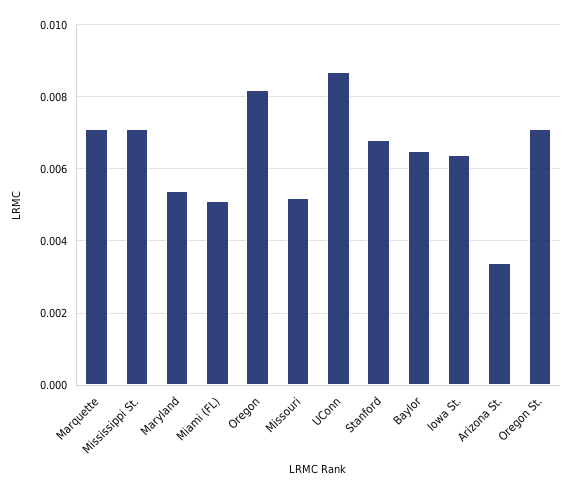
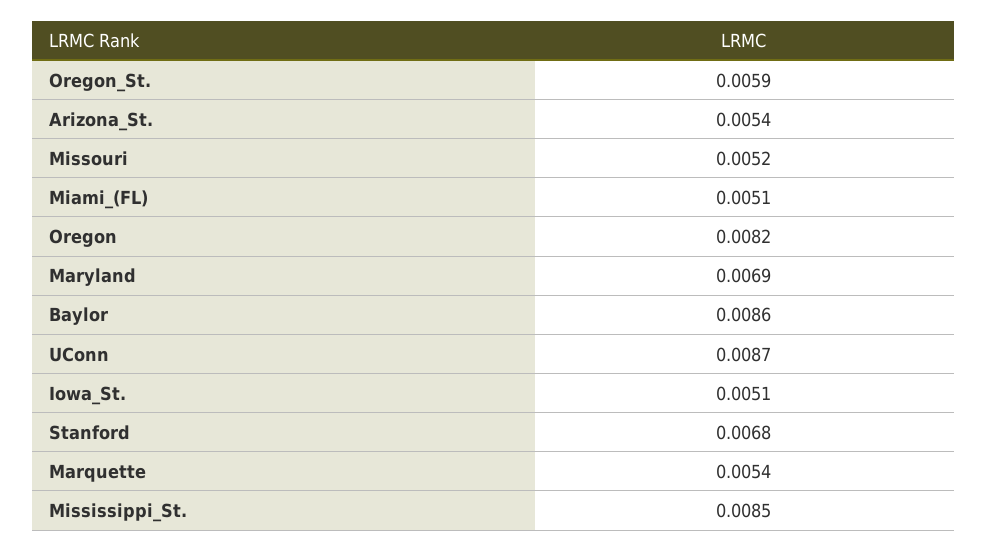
Marquette: 0.007 -> 0.0054
Mississippi St.: 0.007 -> 0.0085
Maryland: 0.0055 -> 0.0069
Baylor: 0.0065 -> 0.0086
Iowa St.: 0.0065 -> 0.0051
Arizona St.: 0.0035 -> 0.0054
Oregon St.: 0.007 -> 0.0059

